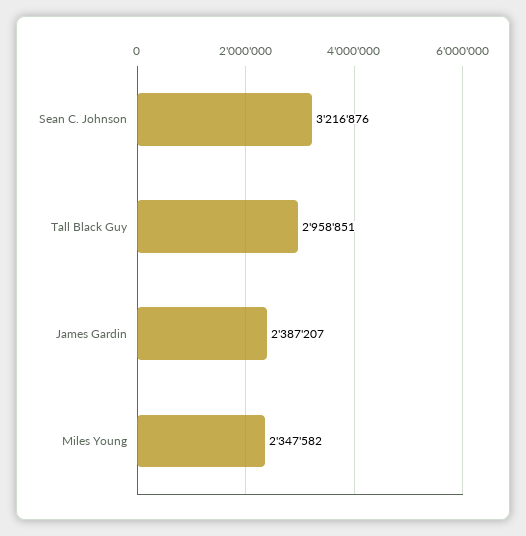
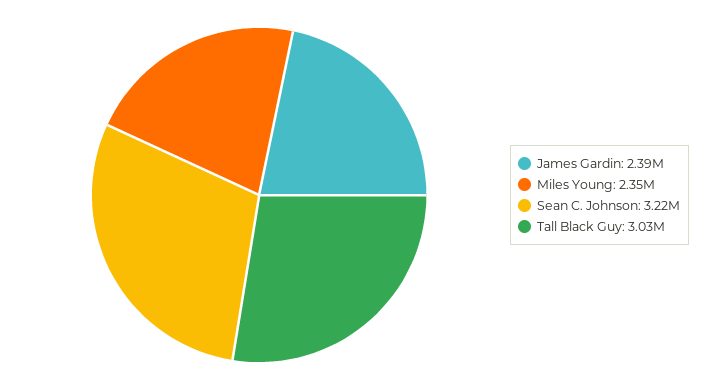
Tall Black Guy: 2958851 -> 3030000

